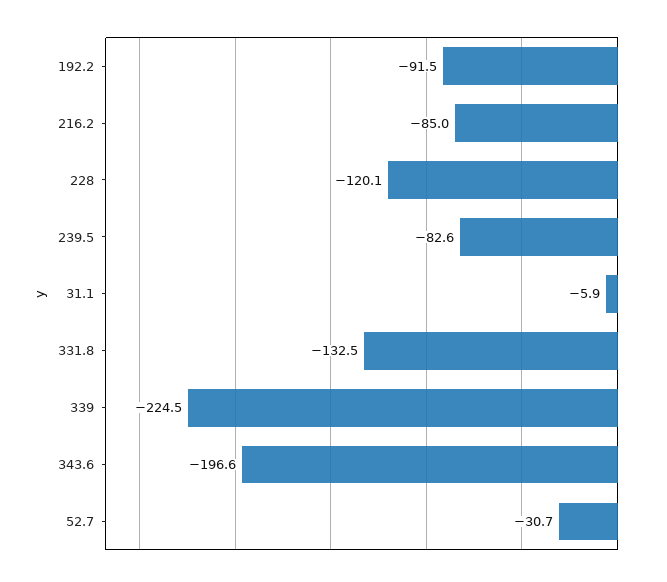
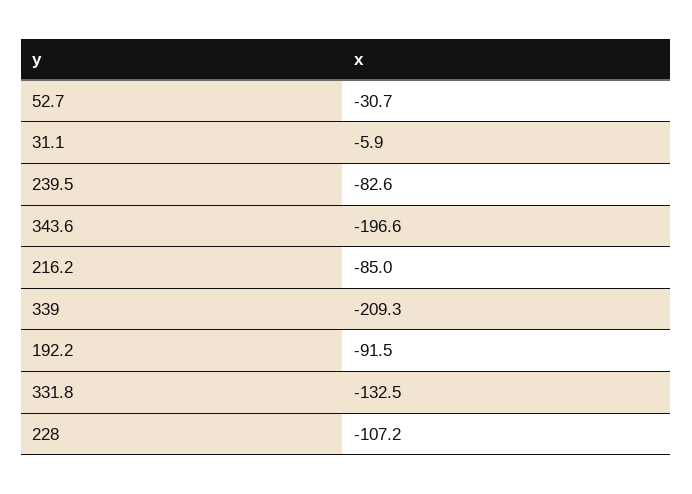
228: -120.1 -> -107.2
339: -224.5 -> -209.3

